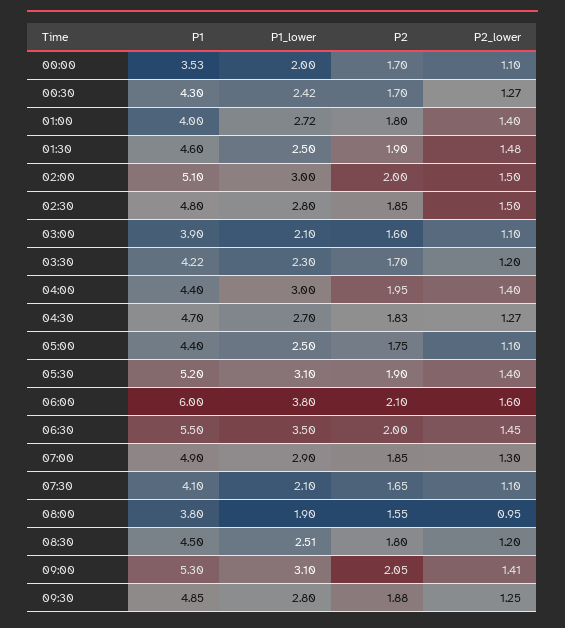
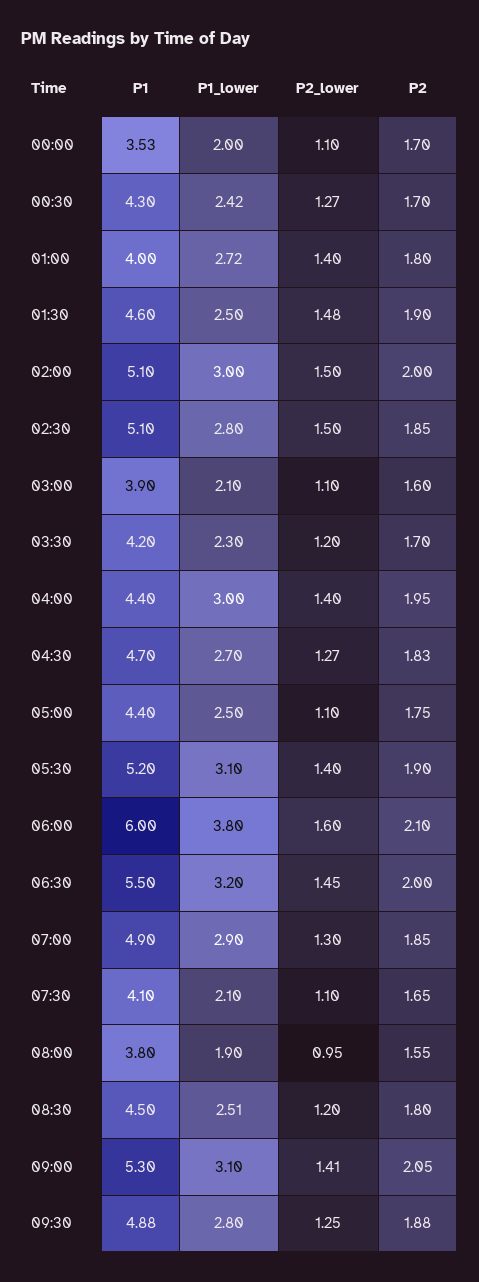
P1, 02:30: 4.8 -> 5.1
P1, 03:30: 4.22 -> 4.2
P1_lower, 06:30: 3.5 -> 3.2
P1, 09:30: 4.85 -> 4.88

